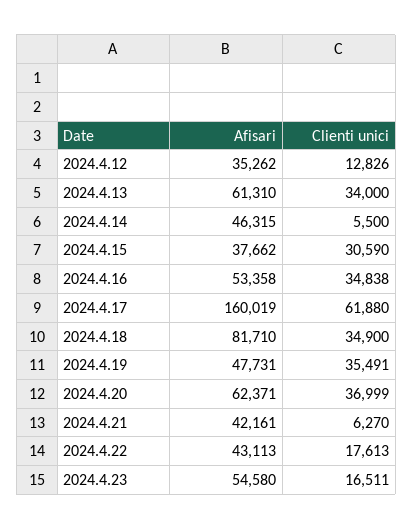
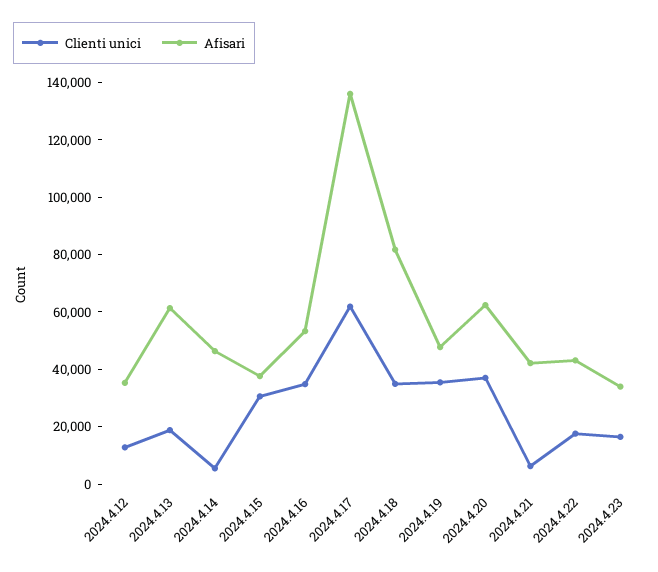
Clienti unici, 2024.4.13: 34000 -> 20000
Afisari, 2024.4.17: 160019 -> 135000
Afisari, 2024.4.23: 54580 -> 35000

